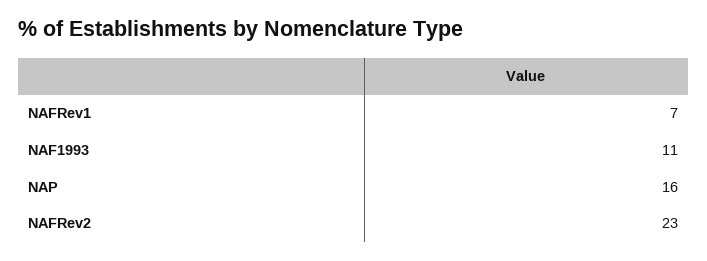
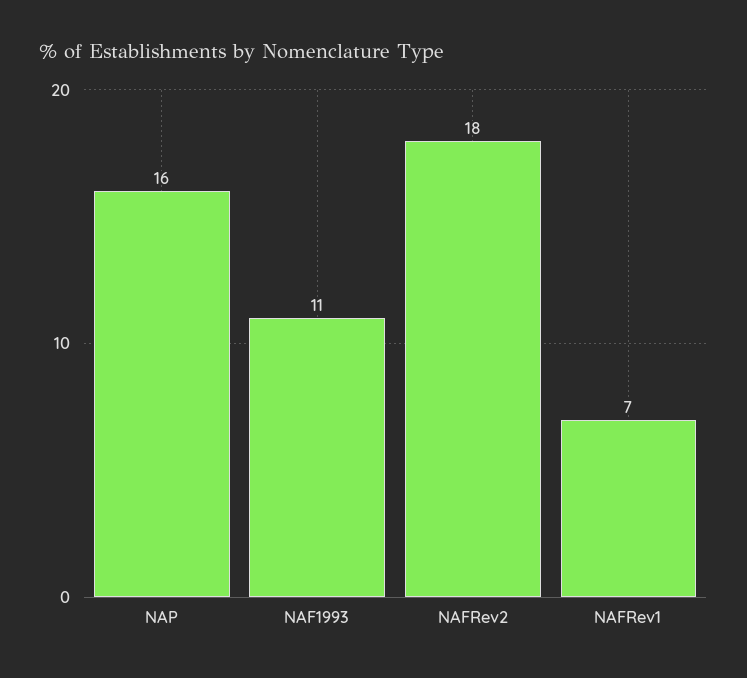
NAFRev2: 23 -> 18

